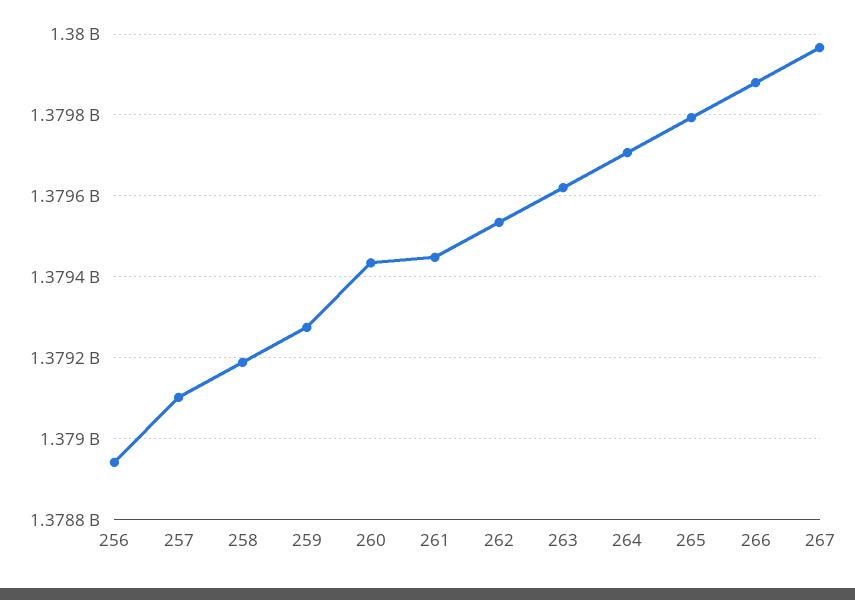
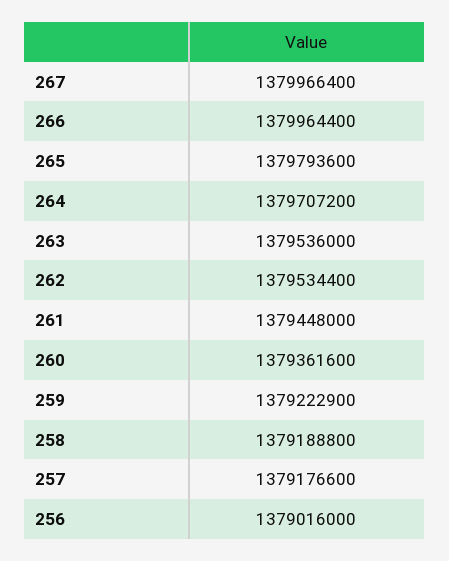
256: 1378940000 -> 1379016000
257: 1379100000 -> 1379176600
259: 1379280000 -> 1379222900
260: 1379440000 -> 1379361600
263: 1379620000 -> 1379536000
266: 1379880000 -> 1379964400

